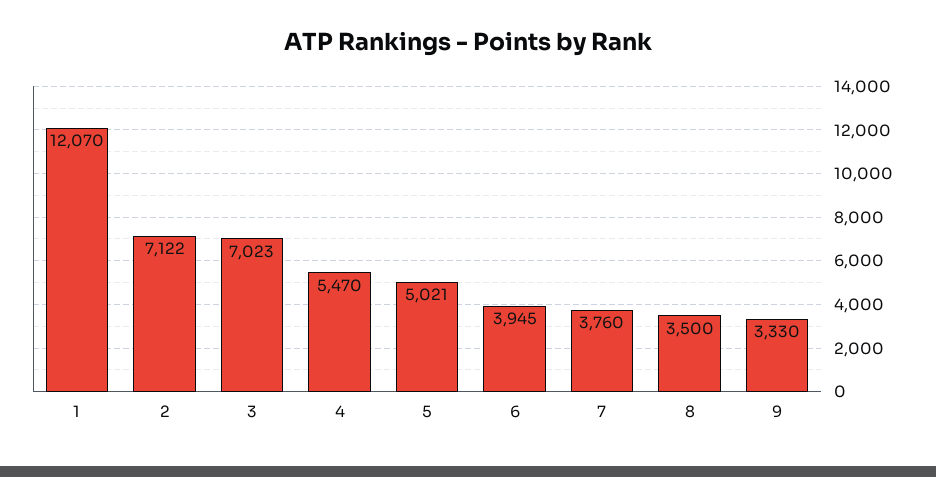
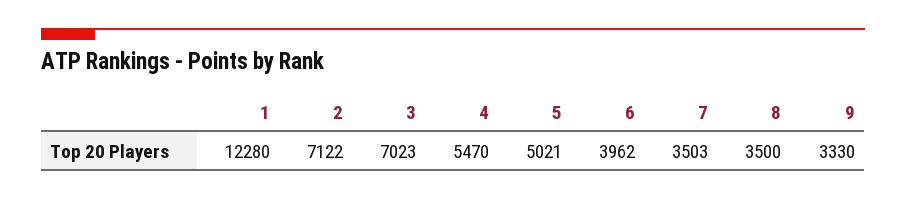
1: 12070 -> 12280
6: 3945 -> 3962
7: 3760 -> 3503

